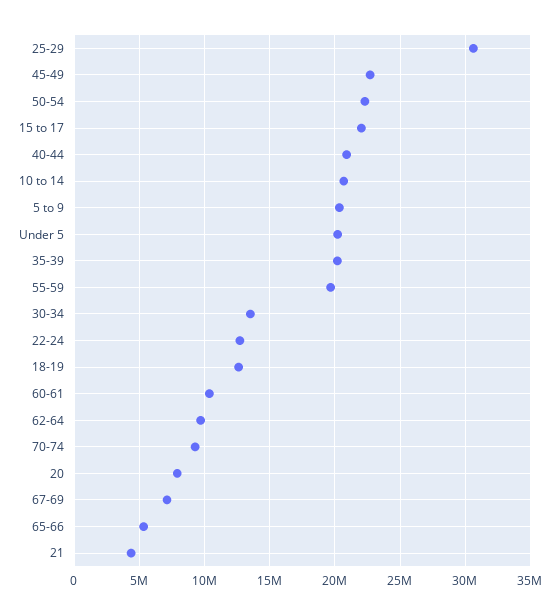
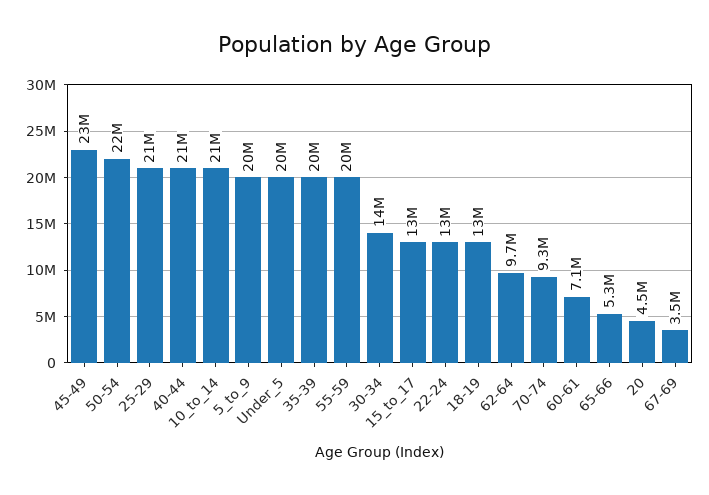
25-29: 30500000 -> 21000000
15 to 17: 22000000 -> 13000000
60-61: 10500000 -> 7100000
20: 8000000 -> 4500000
67-69: 7000000 -> 3500000
21: 4500000 -> none

